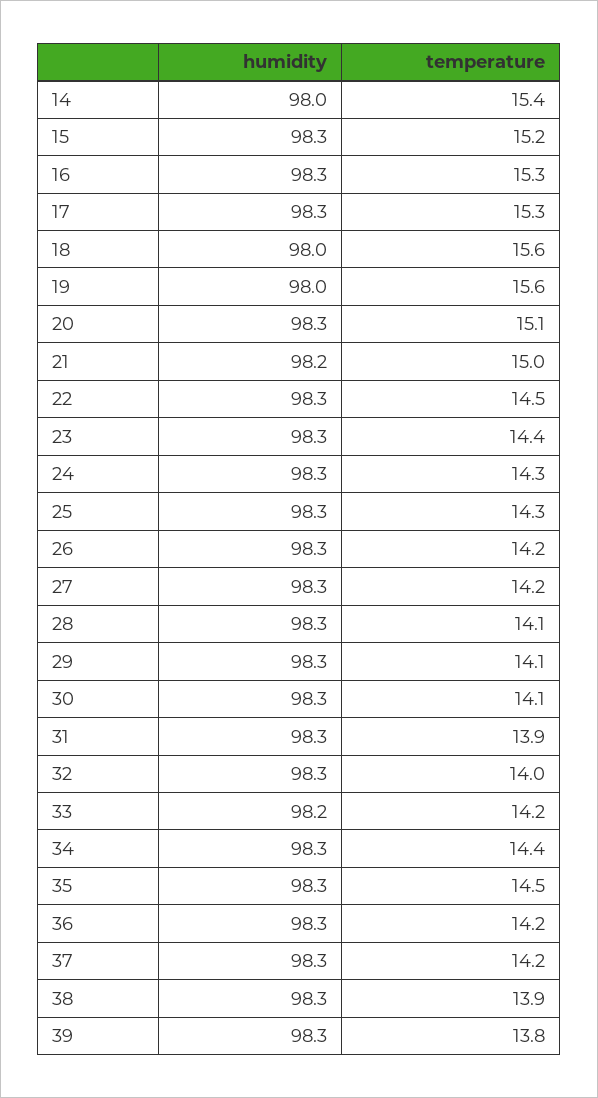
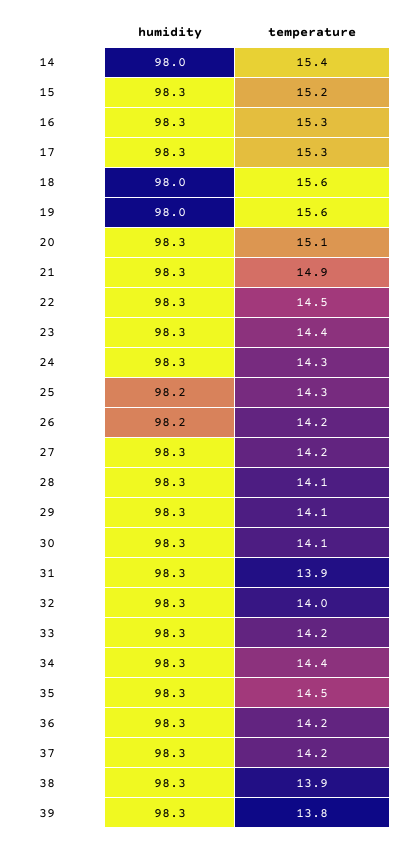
humidity, 21: 98.2 -> 98.3
temperature, 21: 15 -> 14.9
humidity, 25: 98.3 -> 98.2
humidity, 26: 98.3 -> 98.2
humidity, 33: 98.2 -> 98.3

